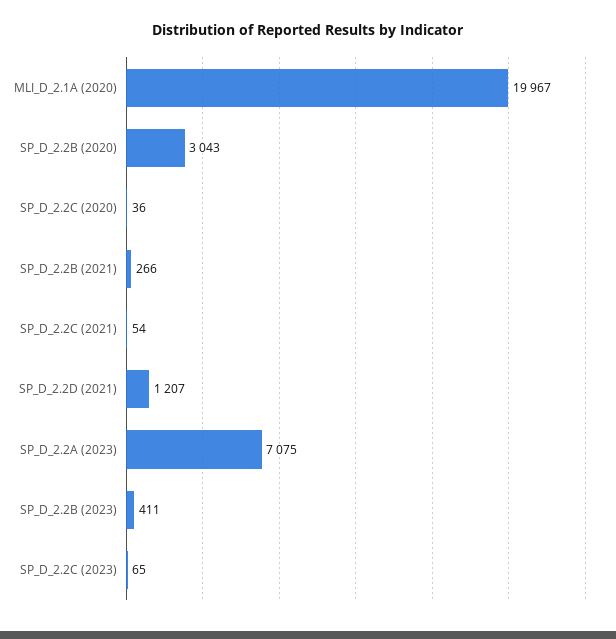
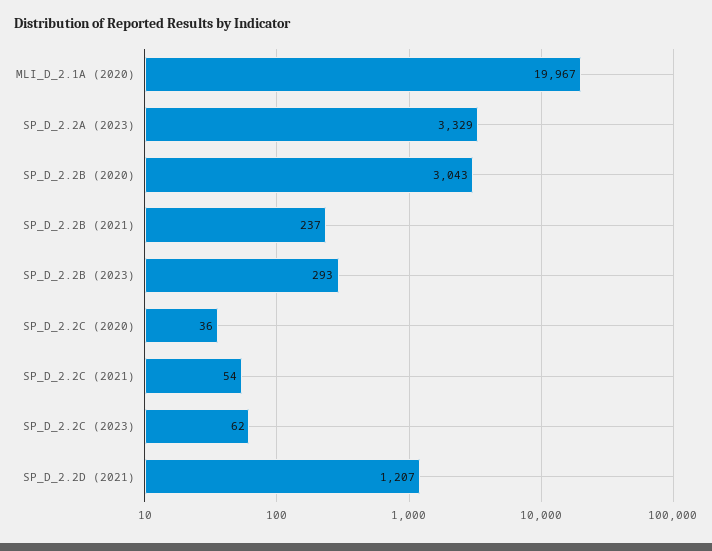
SP_D_2.2B (2021): 266 -> 237
SP_D_2.2A (2023): 7075 -> 3329
SP_D_2.2B (2023): 411 -> 293
SP_D_2.2C (2023): 65 -> 62

